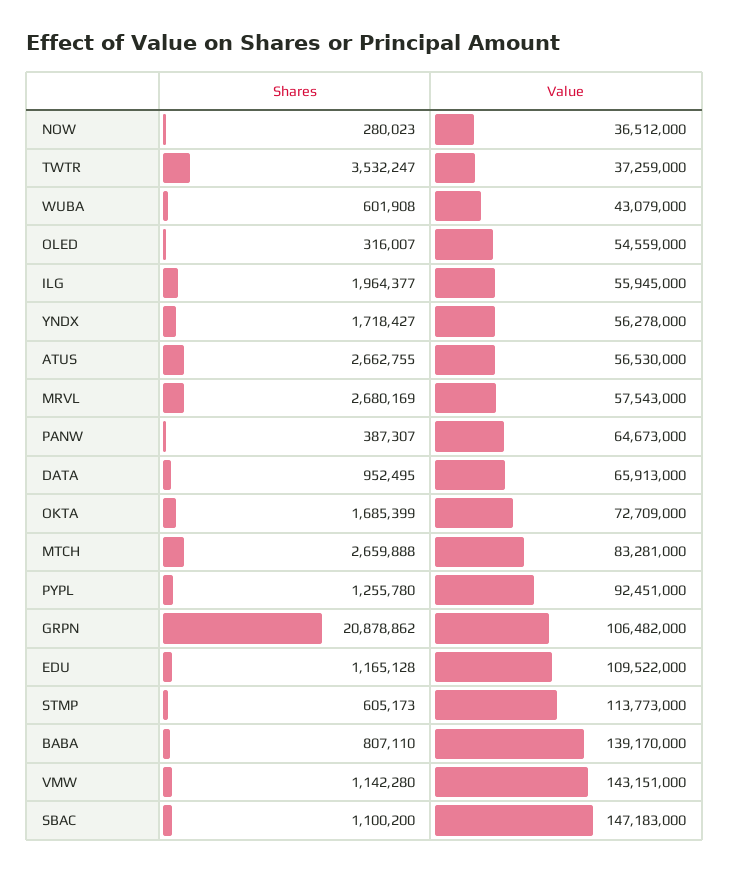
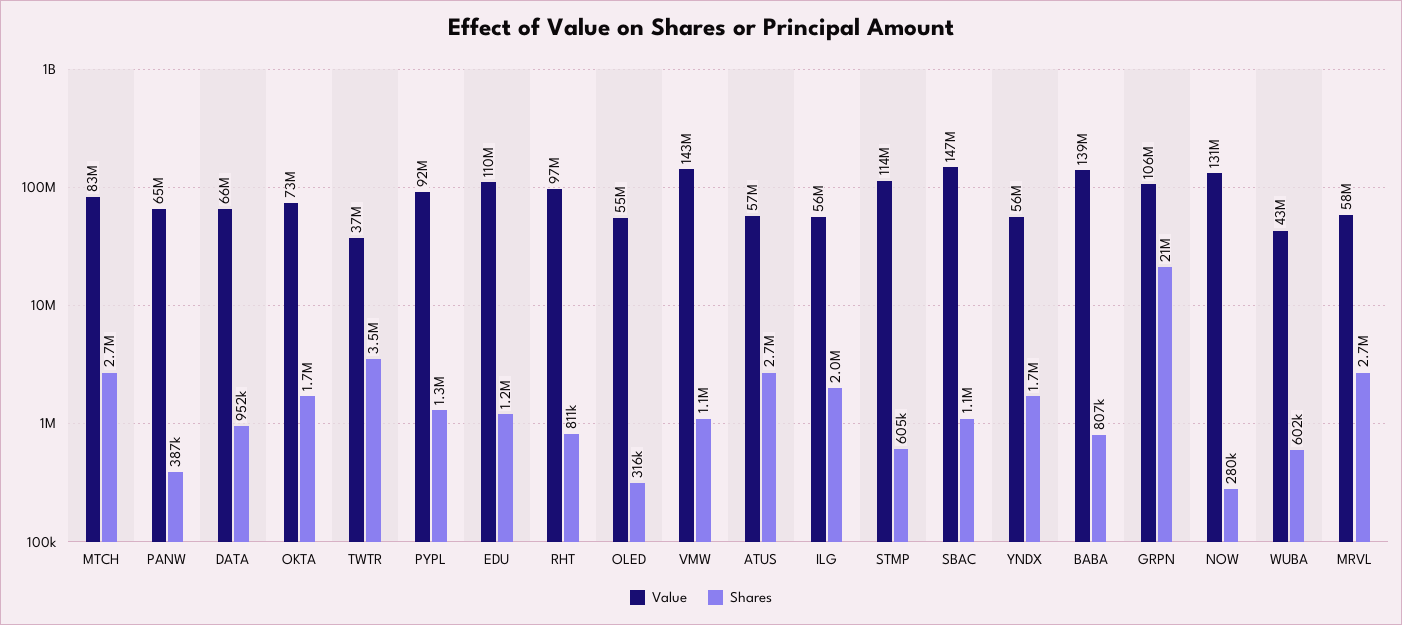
Value, NOW: 36512000 -> 131000000
Value, RHT: none -> 97000000
Shares, RHT: none -> 811000

